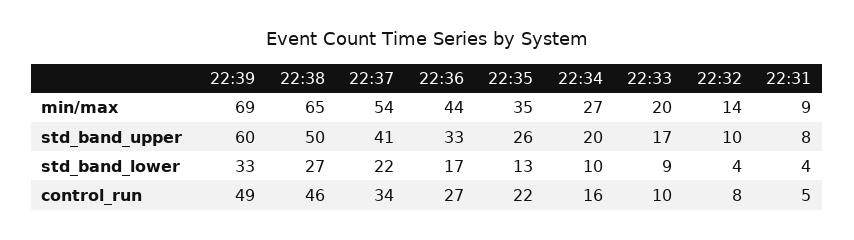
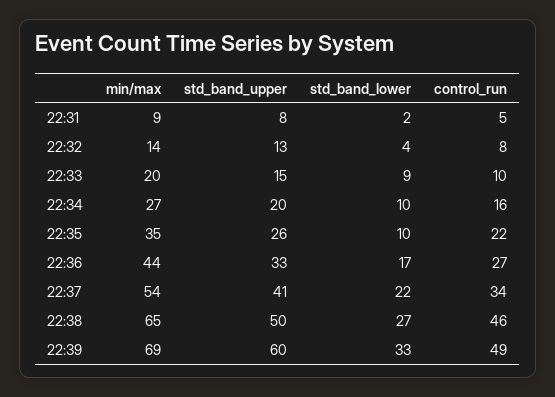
22:33, std_band_upper: 17 -> 15
22:32, std_band_upper: 10 -> 13
22:35, std_band_lower: 13 -> 10
22:31, std_band_lower: 4 -> 2

